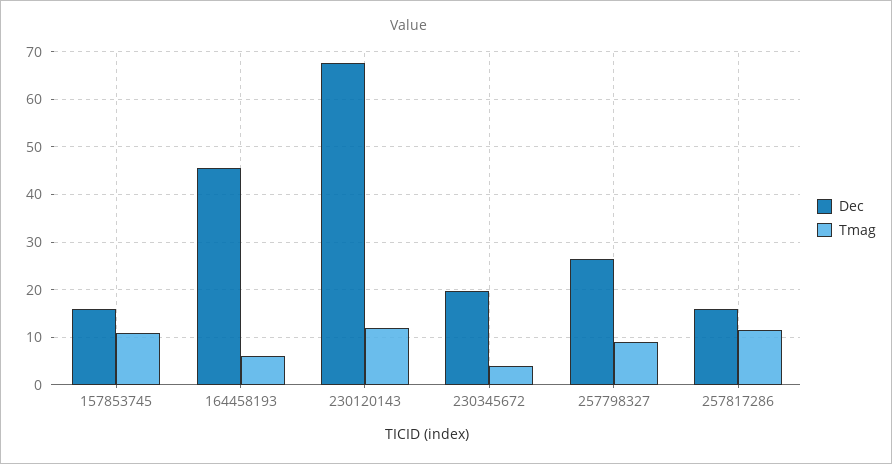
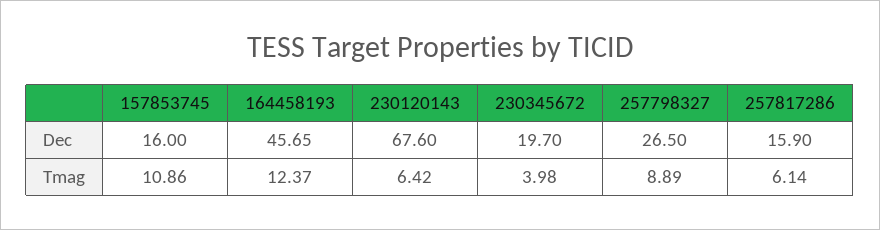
Tmag, 164458193: 6 -> 12.37
Tmag, 230120143: 12 -> 6.42
Tmag, 257817286: 12 -> 6.14

